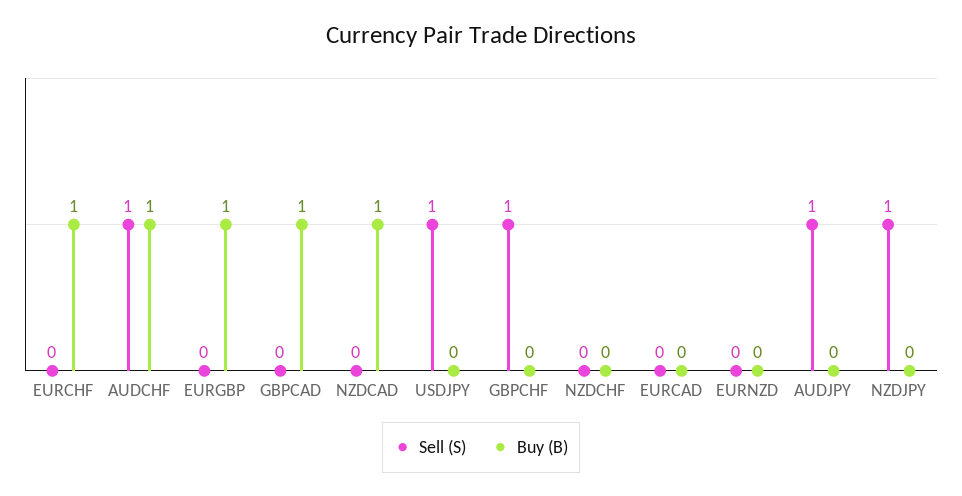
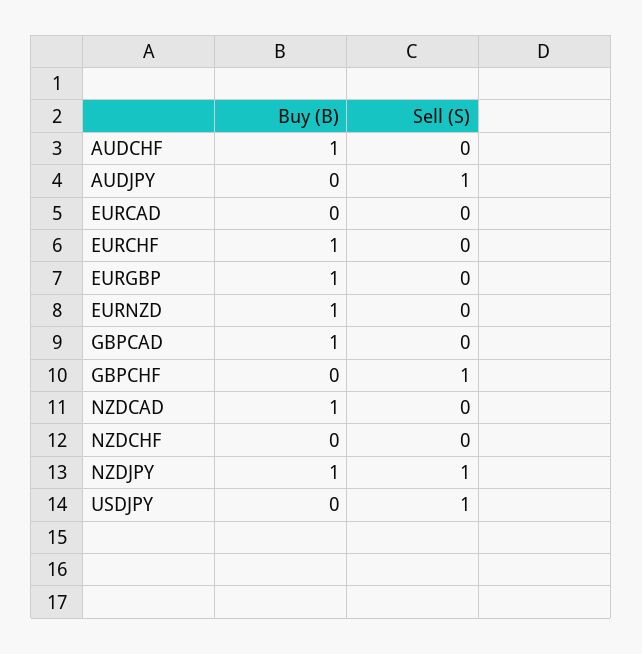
Sell (S), AUDCHF: 1 -> 0
Buy (B), EURNZD: 0 -> 1
Buy (B), NZDJPY: 0 -> 1

